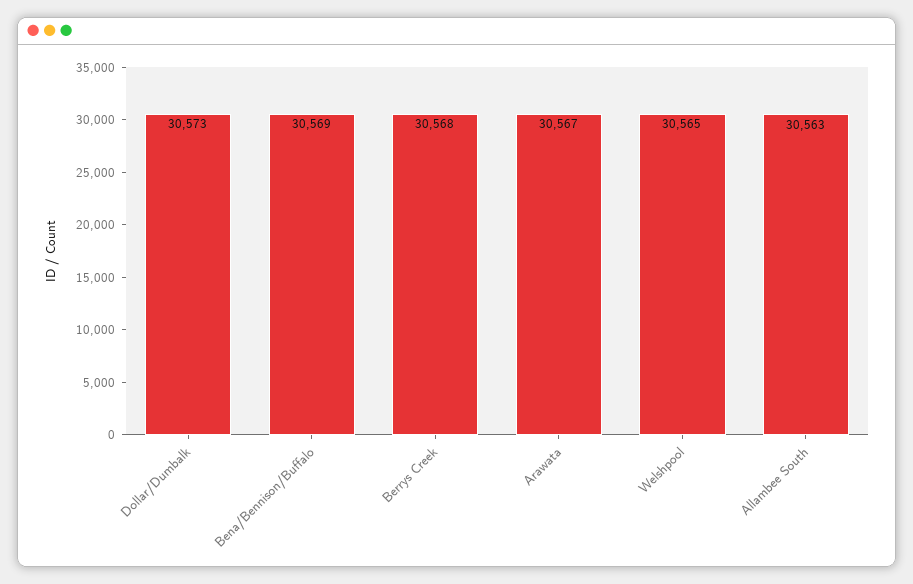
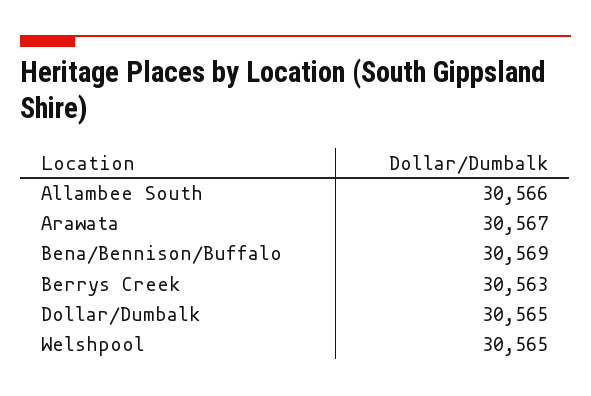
Dollar/Dumbalk: 30573 -> 30565
Berrys Creek: 30568 -> 30563
Allambee South: 30563 -> 30566

